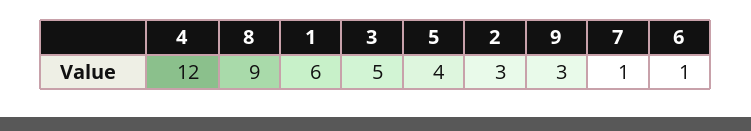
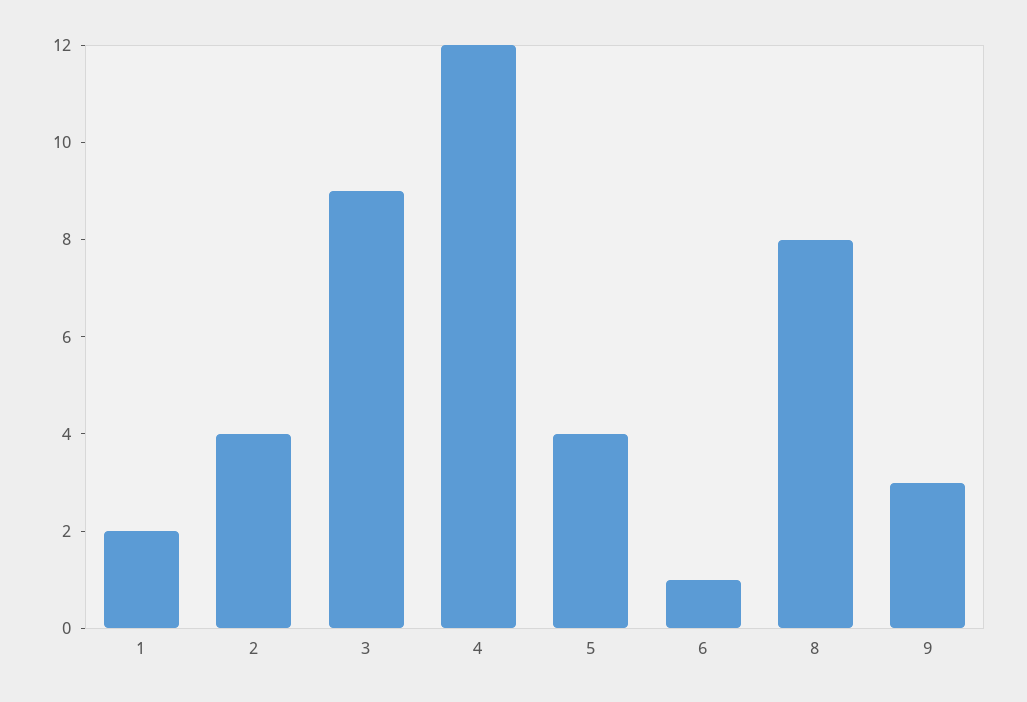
8: 9 -> 8
1: 6 -> 2
3: 5 -> 9
2: 3 -> 4
7: 1 -> none

